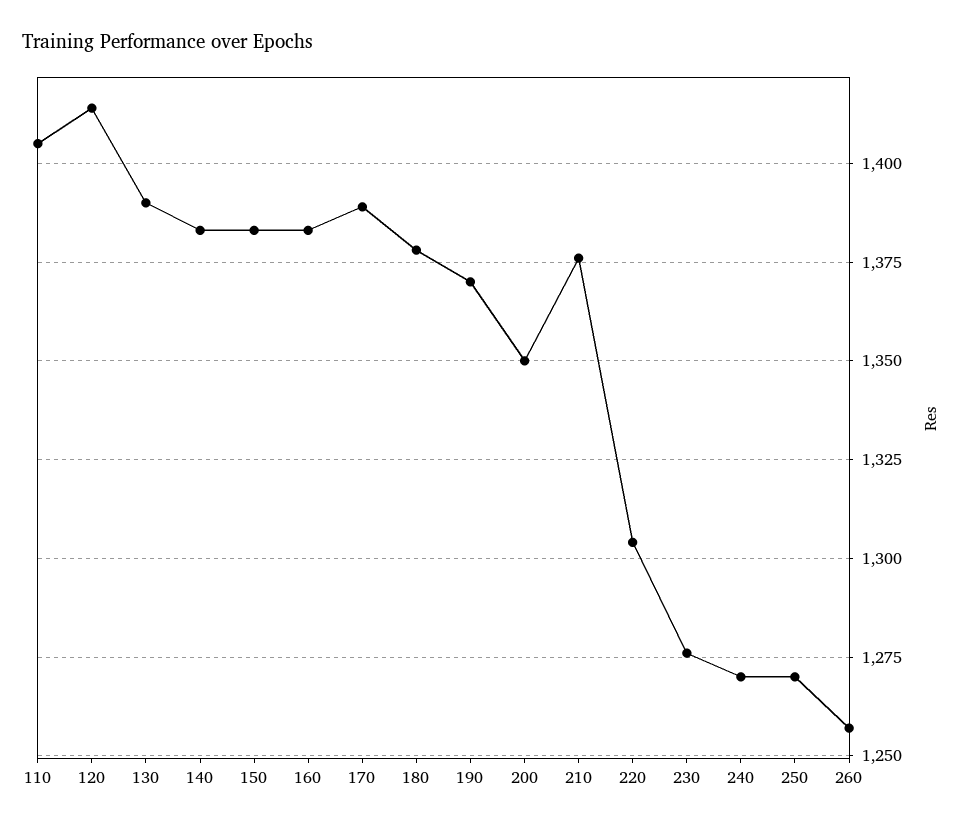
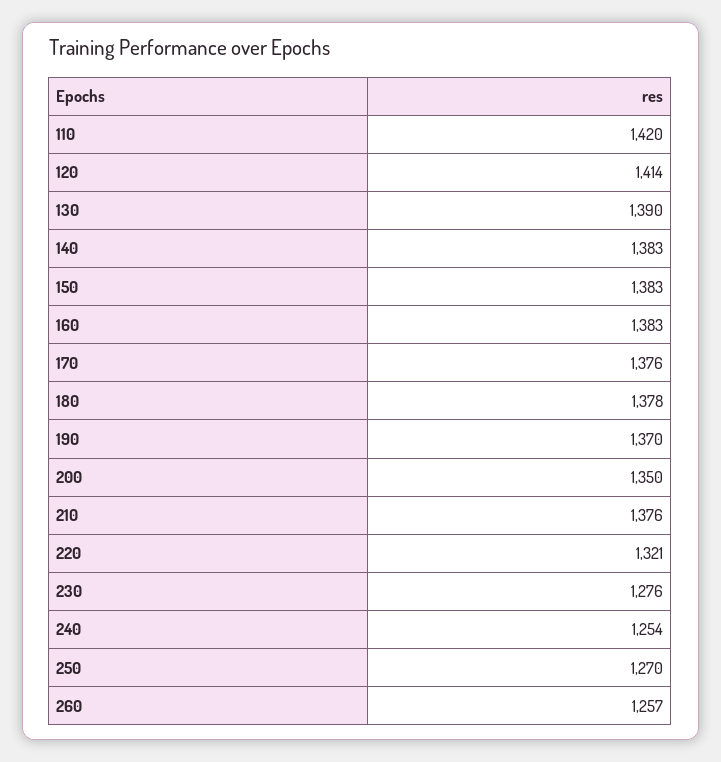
110: 1405 -> 1420
170: 1390 -> 1376
220: 1305 -> 1321
240: 1270 -> 1254

